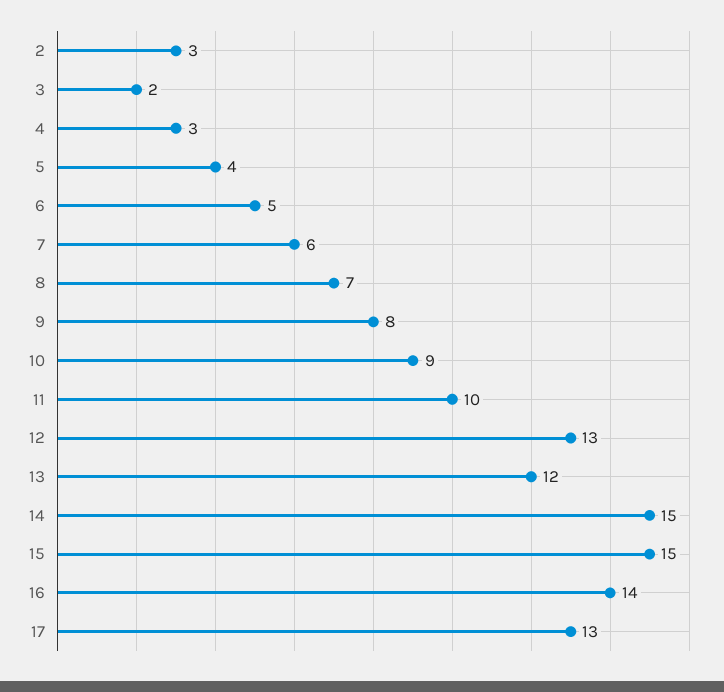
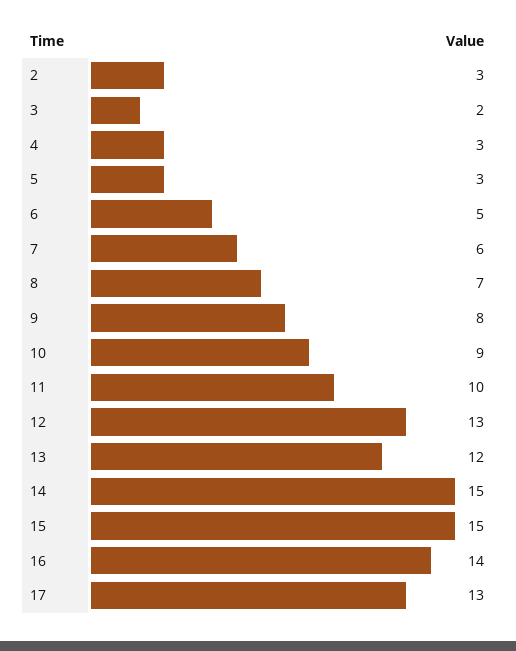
5: 4 -> 3

